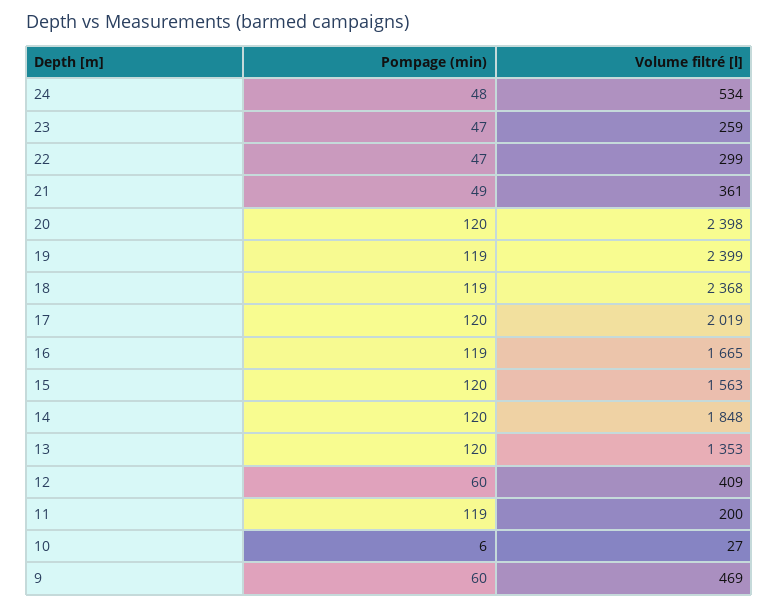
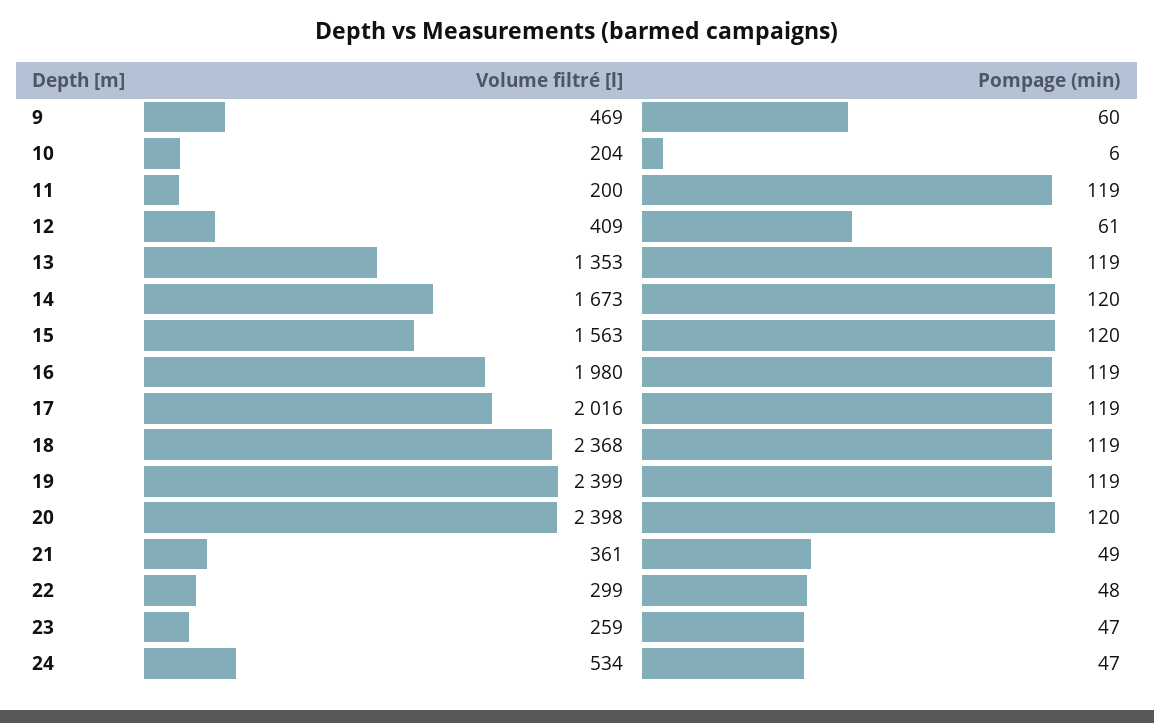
Pompage (min), 24: 48 -> 47
Pompage (min), 22: 47 -> 48
Pompage (min), 17: 120 -> 119
Volume filtré [l], 17: 2019 -> 2016
Volume filtré [l], 16: 1665 -> 1980
Volume filtré [l], 14: 1848 -> 1673
Pompage (min), 13: 120 -> 119
Pompage (min), 12: 60 -> 61
Volume filtré [l], 10: 27 -> 204

